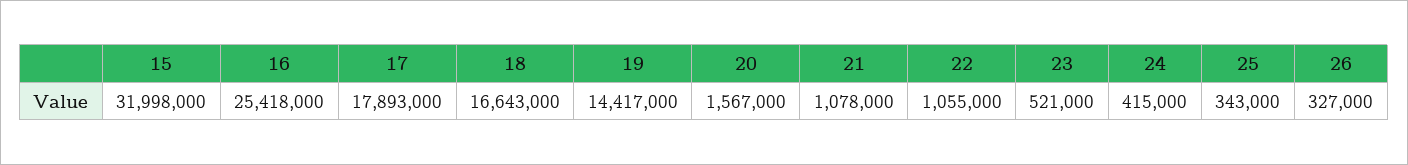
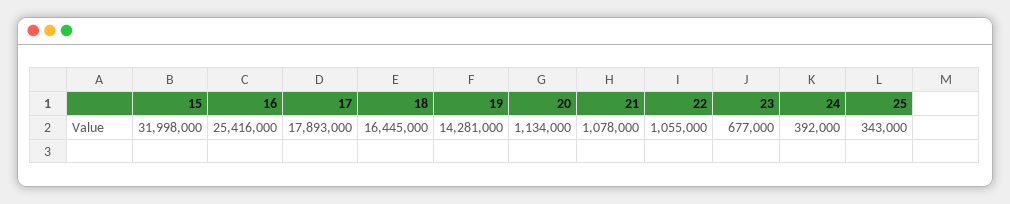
16: 25418000 -> 25416000
18: 16643000 -> 16445000
19: 14417000 -> 14281000
20: 1567000 -> 1134000
23: 521000 -> 677000
24: 415000 -> 392000
26: 327000 -> none

